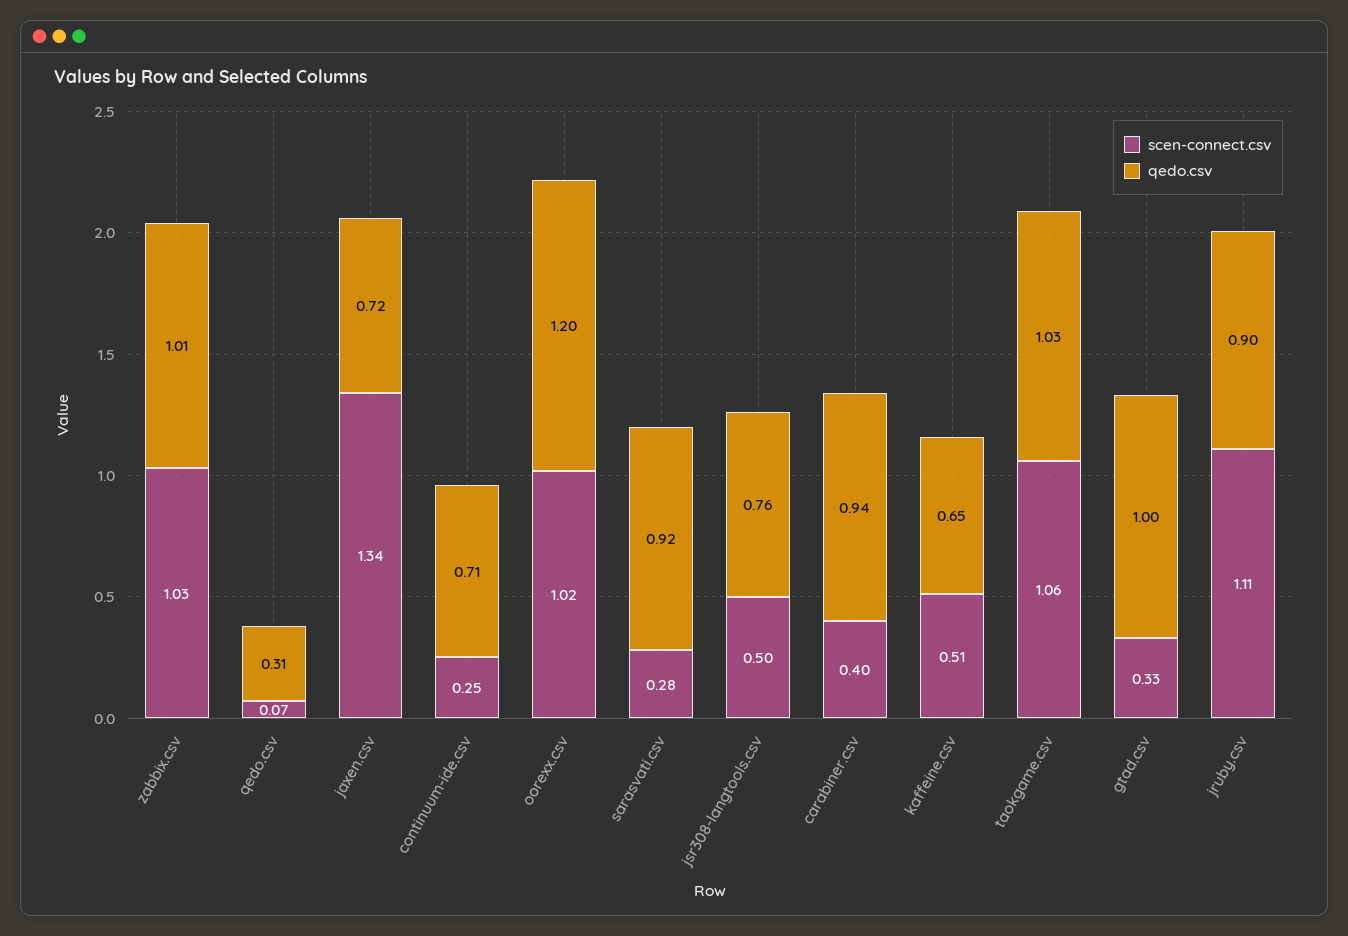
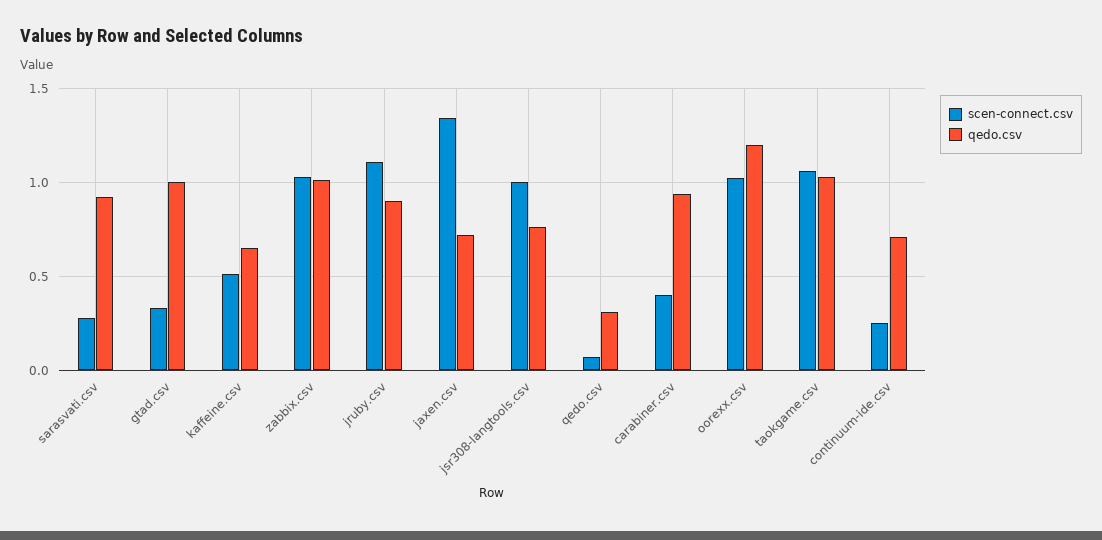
scen-connect.csv, jsr308-langtools.csv: 0.5 -> 1

